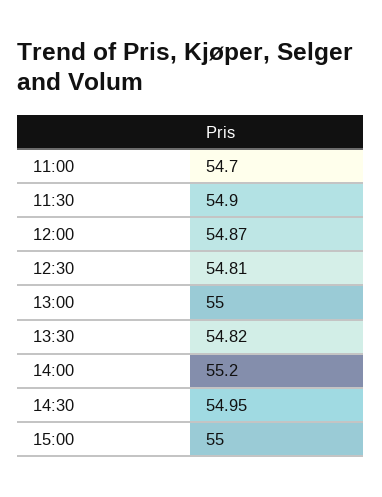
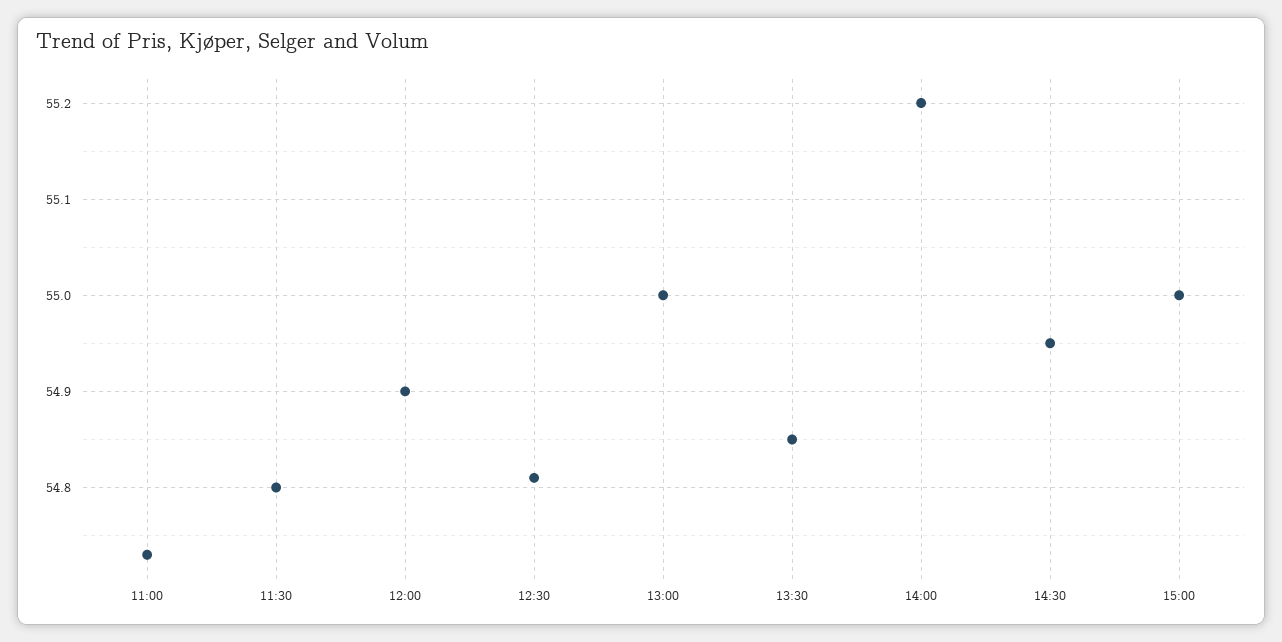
11:00: 54.7 -> 54.73
11:30: 54.9 -> 54.8
12:00: 54.87 -> 54.9
13:30: 54.82 -> 54.85

